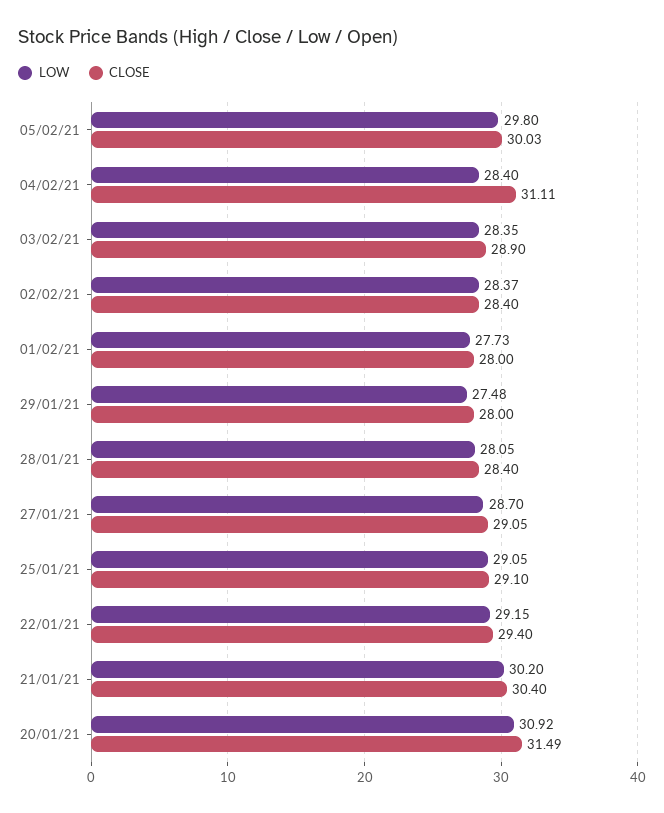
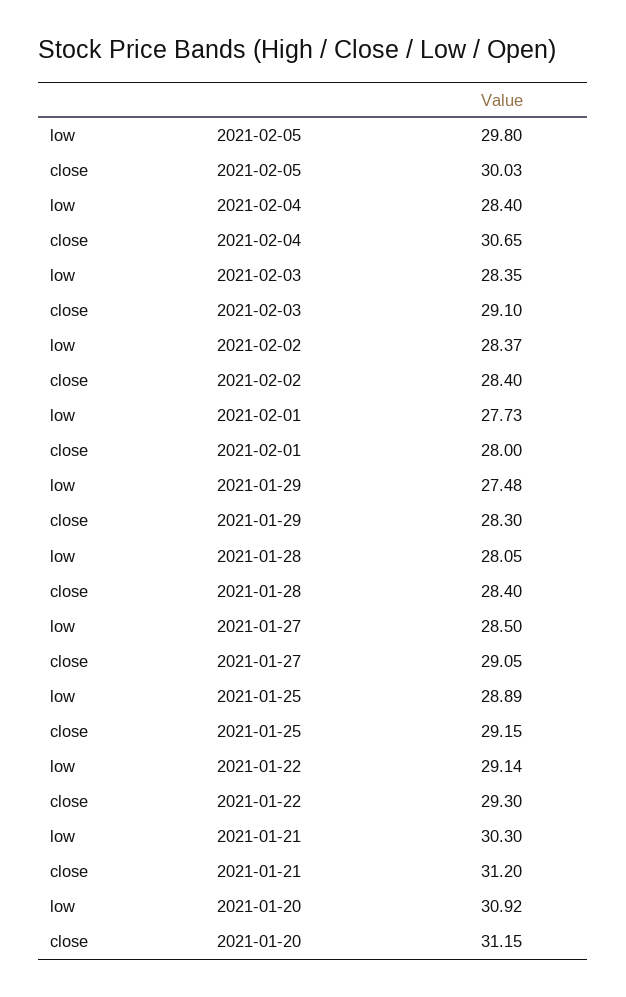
CLOSE, 04/02/21: 31.11 -> 30.65
CLOSE, 03/02/21: 28.9 -> 29.1
CLOSE, 29/01/21: 28 -> 28.3
LOW, 27/01/21: 28.7 -> 28.5
LOW, 25/01/21: 29.05 -> 28.89
CLOSE, 25/01/21: 29.1 -> 29.15
LOW, 22/01/21: 29.15 -> 29.14
CLOSE, 22/01/21: 29.4 -> 29.3
LOW, 21/01/21: 30.2 -> 30.3
CLOSE, 21/01/21: 30.4 -> 31.2
CLOSE, 20/01/21: 31.49 -> 31.15

